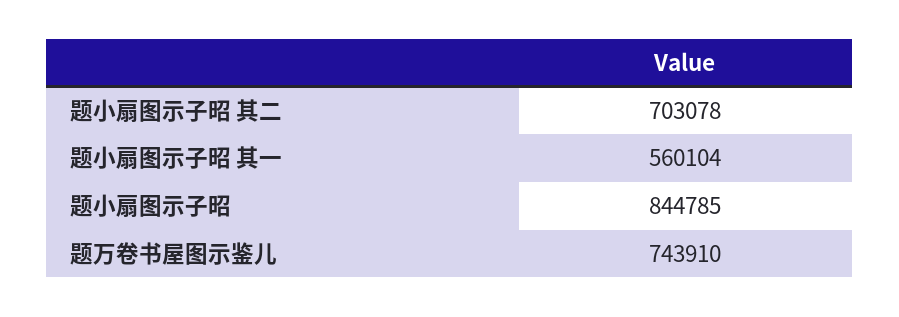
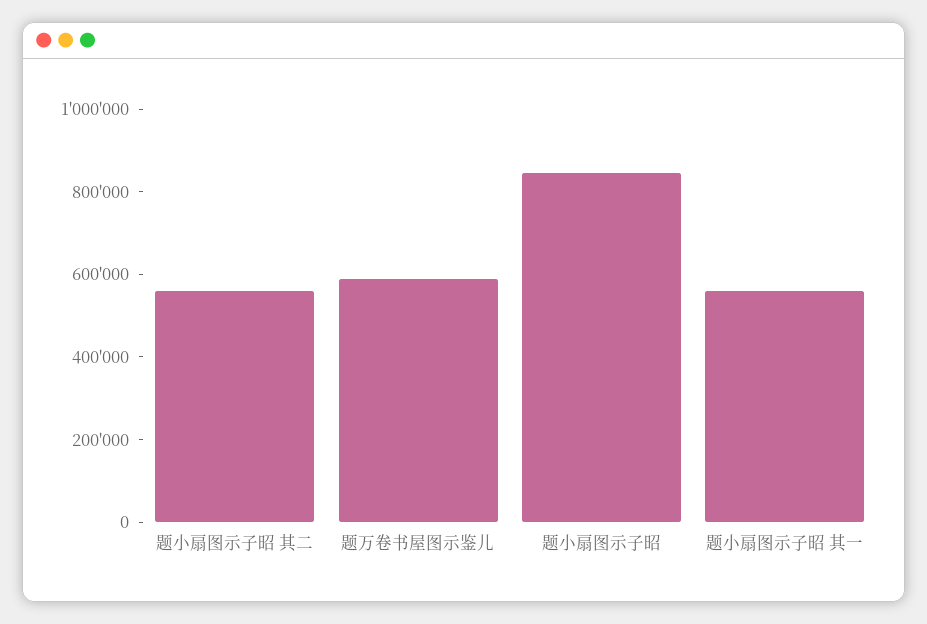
题小扇图示子昭 其二: 703078 -> 550000
题万卷书屋图示鉴儿: 743910 -> 600000

